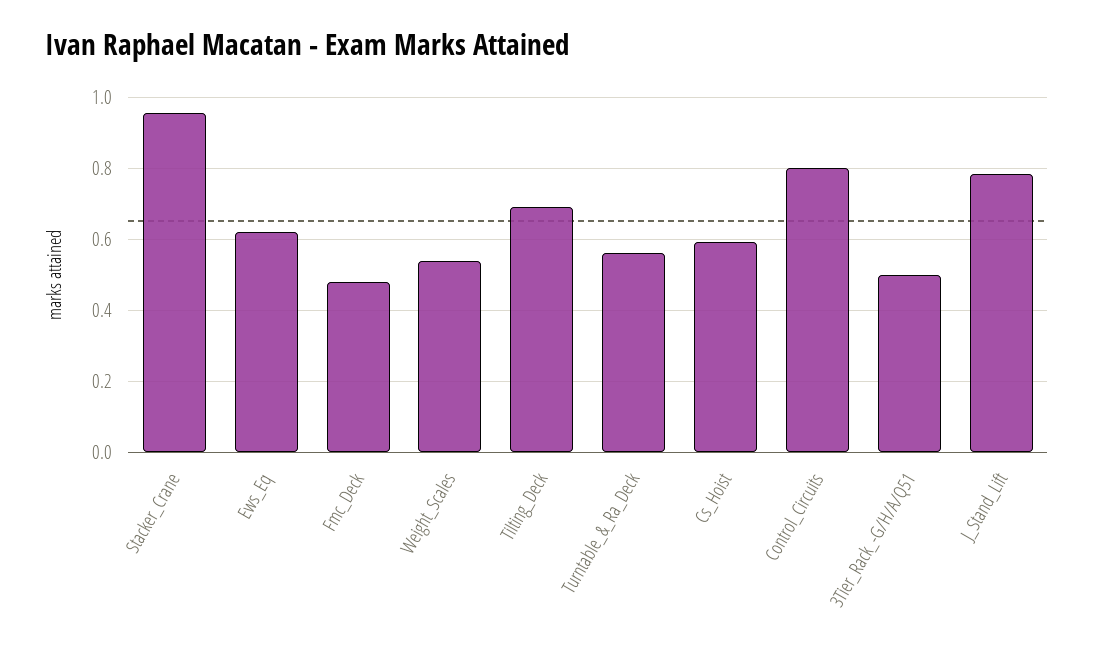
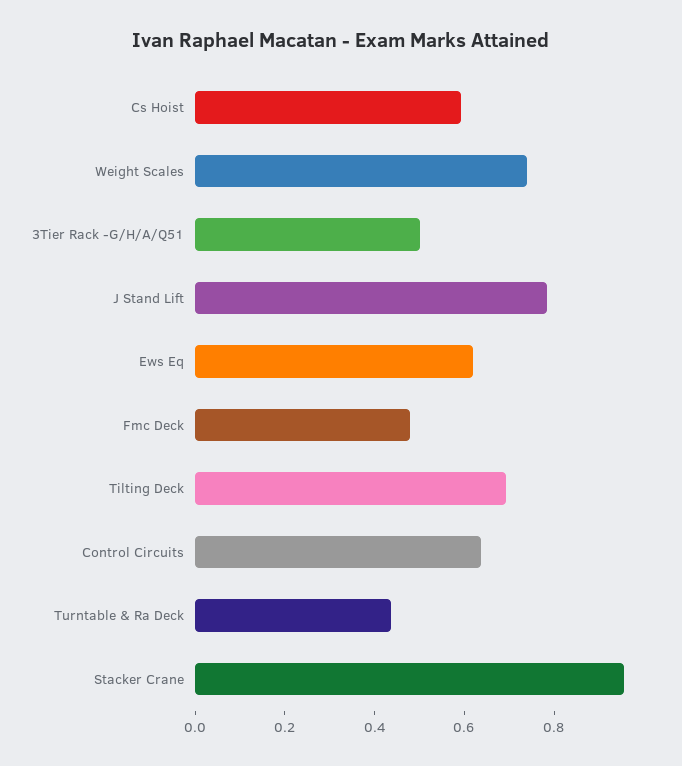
Weight_Scales: 0.54 -> 0.75
Turntable_&_Ra_Deck: 0.56 -> 0.45
Control_Circuits: 0.8 -> 0.65

